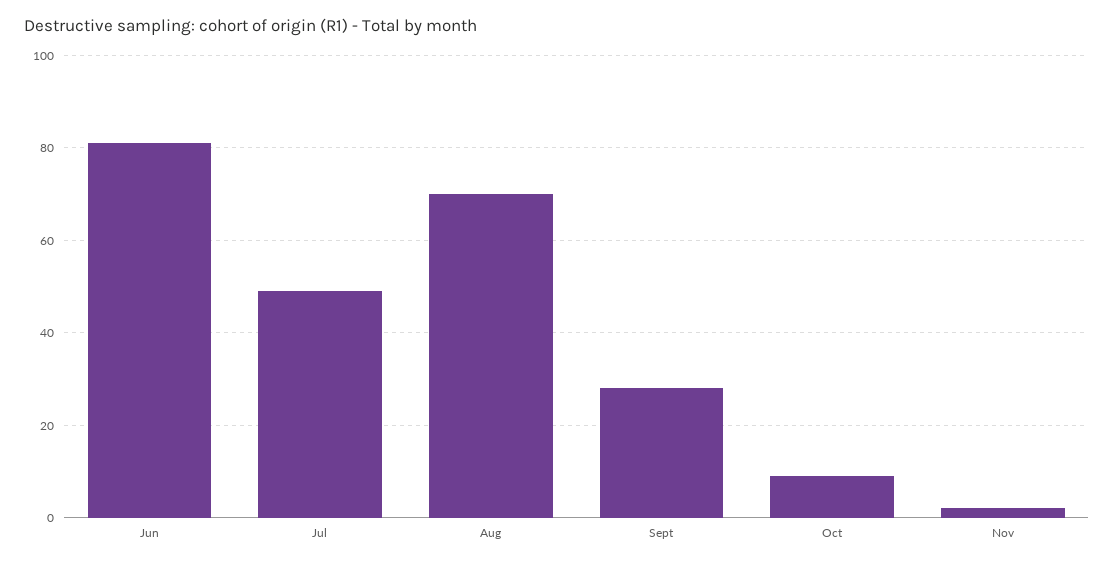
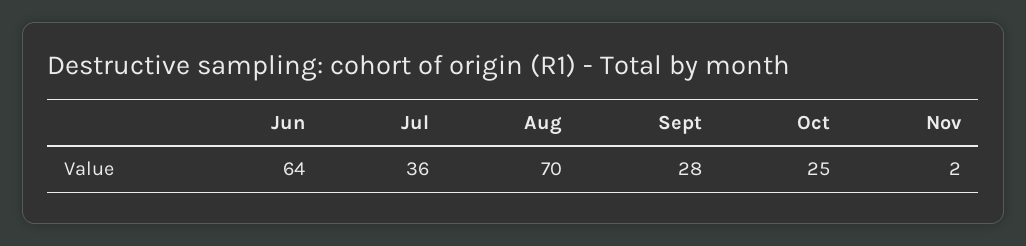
Jun: 80 -> 64
Jul: 50 -> 36
Oct: 10 -> 25

